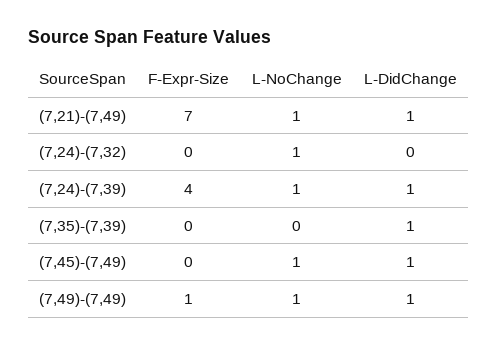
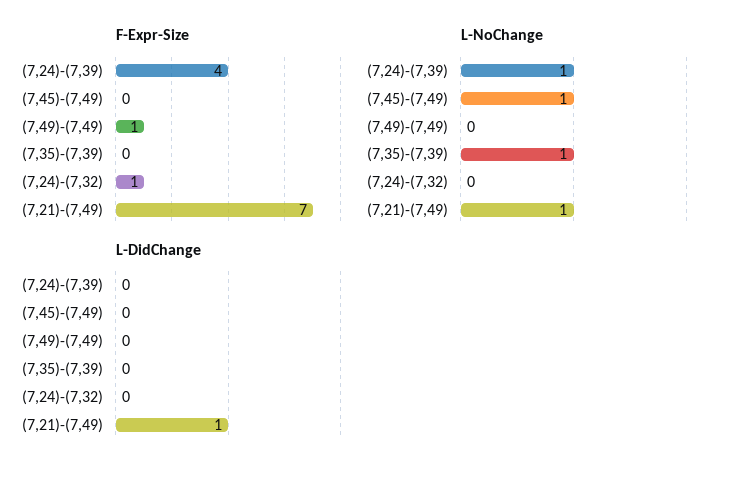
F-Expr-Size, (7,24)-(7,32): 0 -> 1
L-NoChange, (7,24)-(7,32): 1 -> 0
L-DidChange, (7,24)-(7,39): 1 -> 0
L-NoChange, (7,35)-(7,39): 0 -> 1
L-DidChange, (7,35)-(7,39): 1 -> 0
L-DidChange, (7,45)-(7,49): 1 -> 0
L-NoChange, (7,49)-(7,49): 1 -> 0
L-DidChange, (7,49)-(7,49): 1 -> 0

